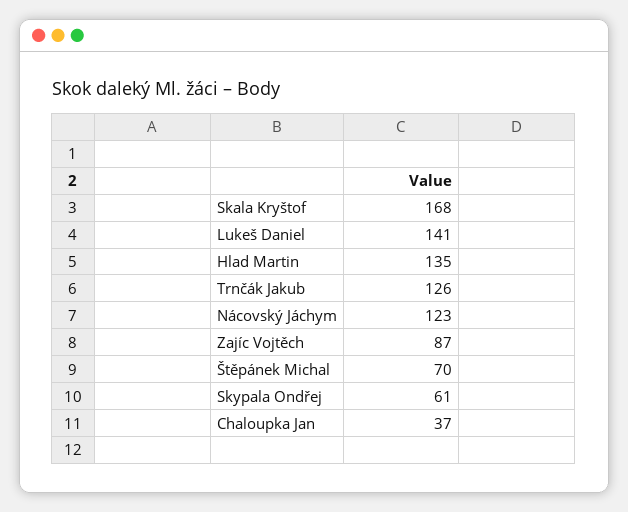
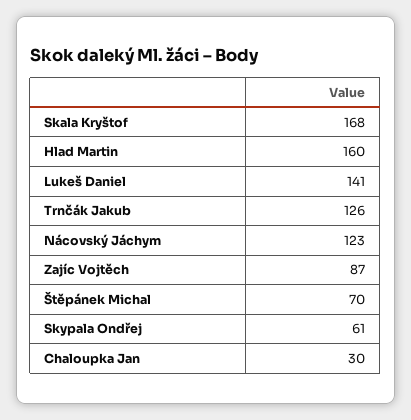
Hlad Martin: 135 -> 160
Chaloupka Jan: 37 -> 30

